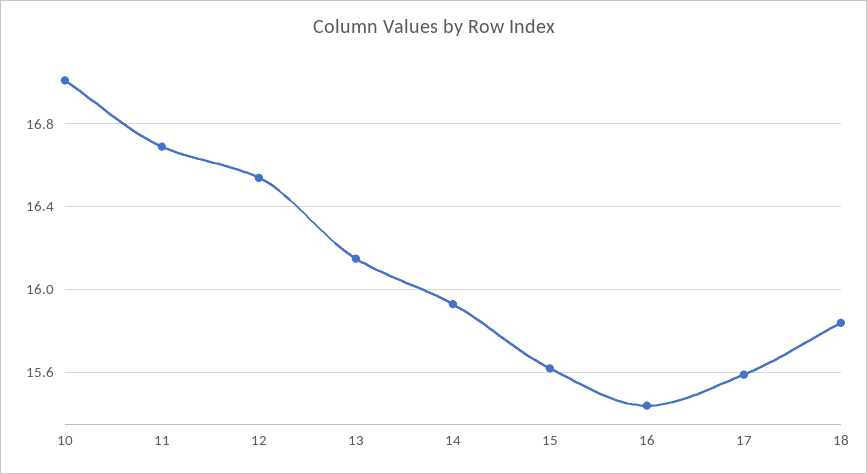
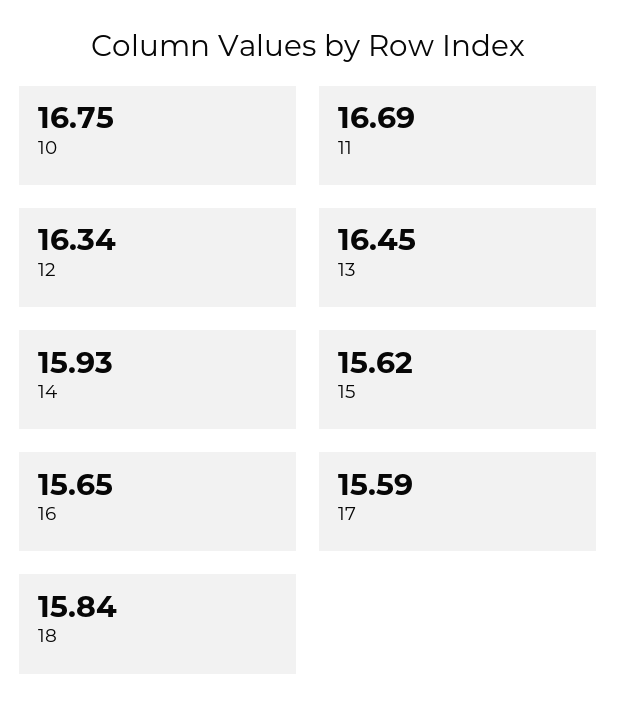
10: 17 -> 16.75
12: 16.55 -> 16.34
13: 16.15 -> 16.45
16: 15.45 -> 15.65

